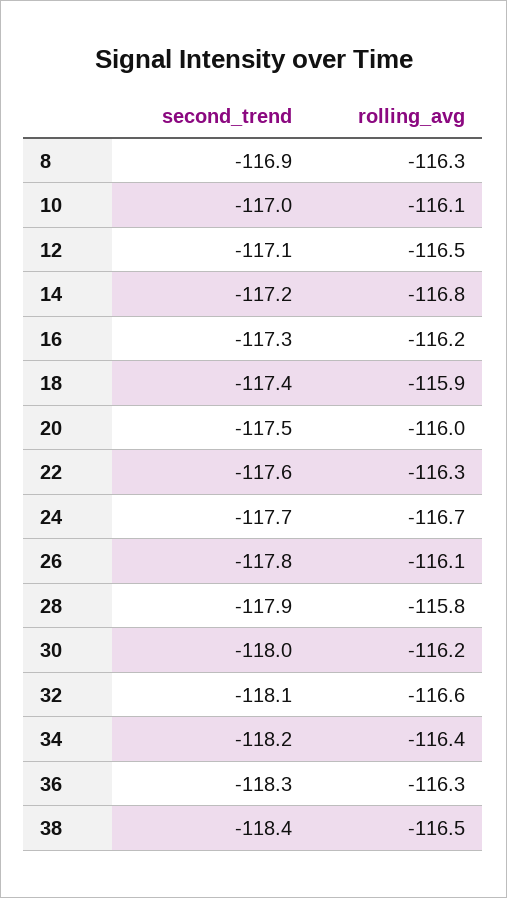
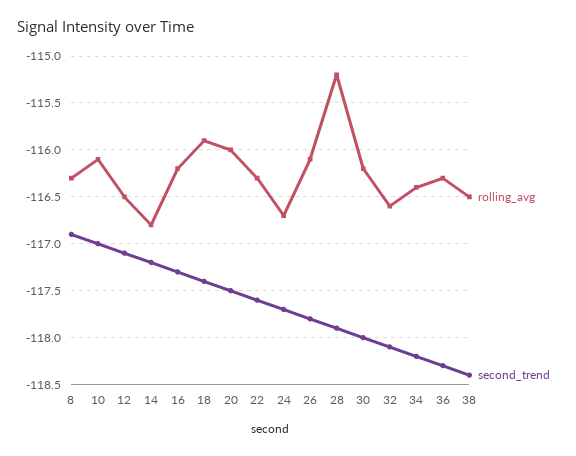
rolling_avg, 28: -115.8 -> -115.2

